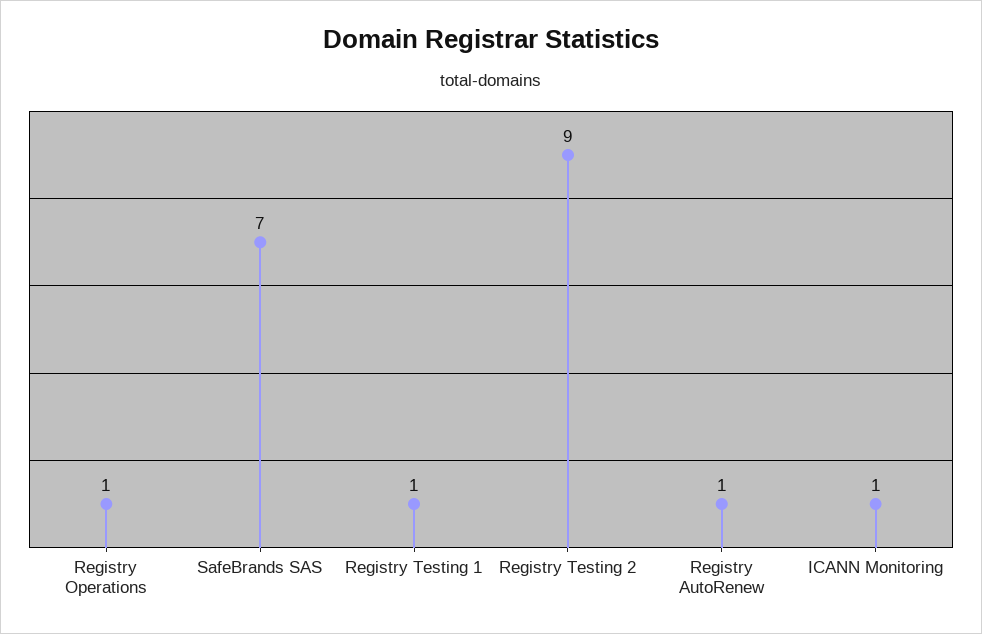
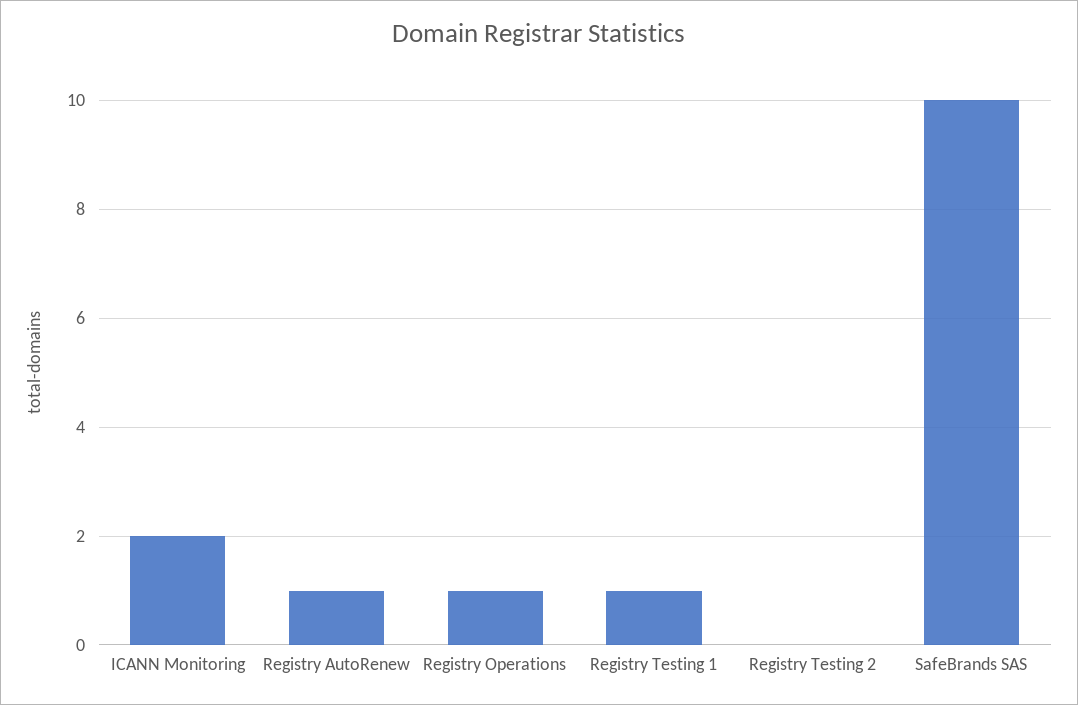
SafeBrands SAS: 7 -> 10
Registry Testing 2: 9 -> 0
ICANN Monitoring: 1 -> 2

